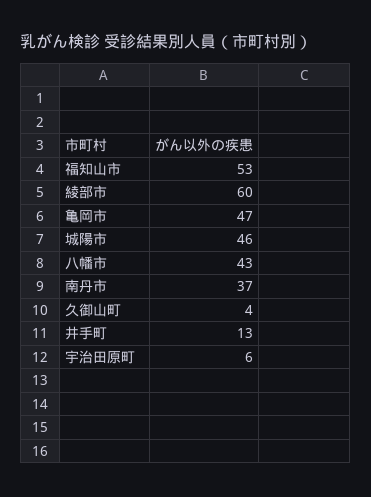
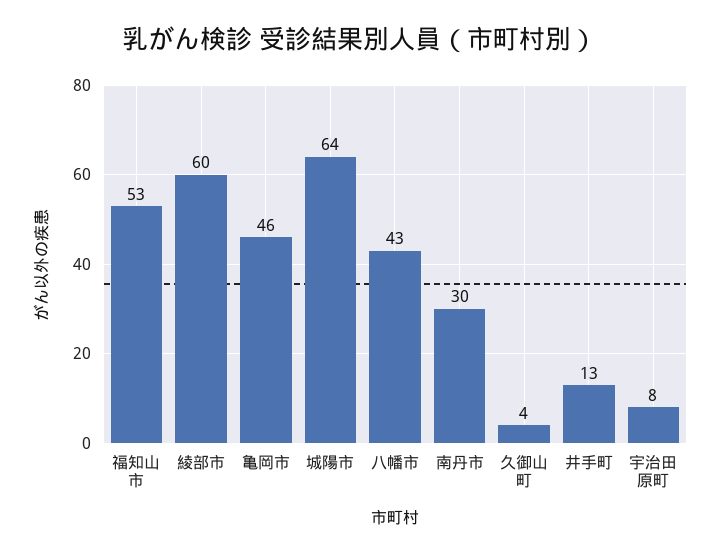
亀岡市: 47 -> 46
城陽市: 46 -> 64
南丹市: 37 -> 30
宇治田原町: 6 -> 8

